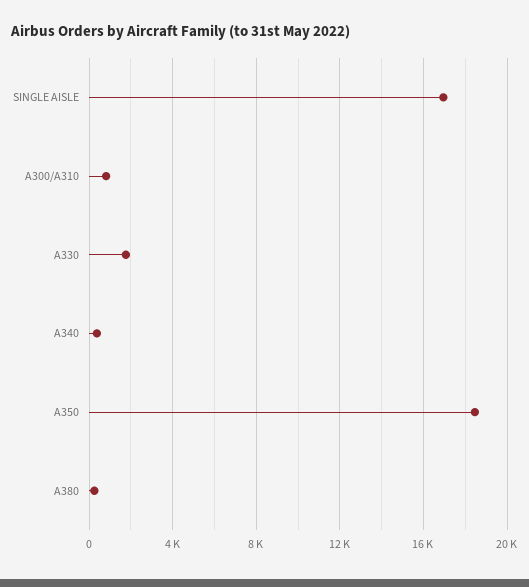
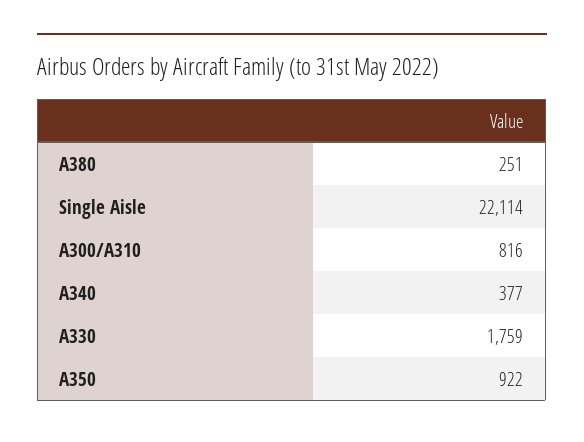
SINGLE AISLE: 17000 -> 22114
A350: 18500 -> 922

